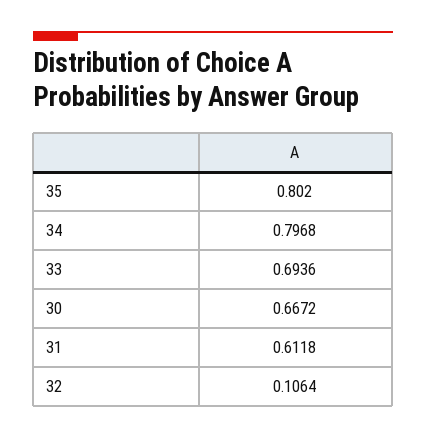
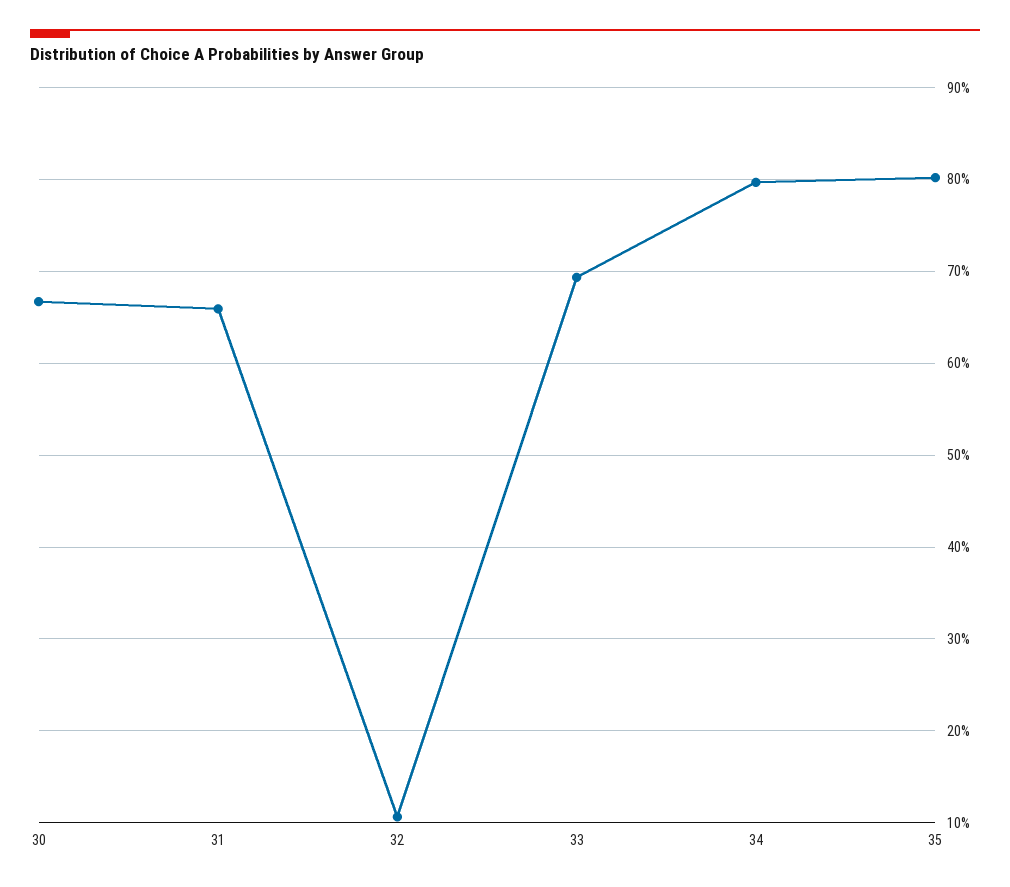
31: 0.6118 -> 0.66

